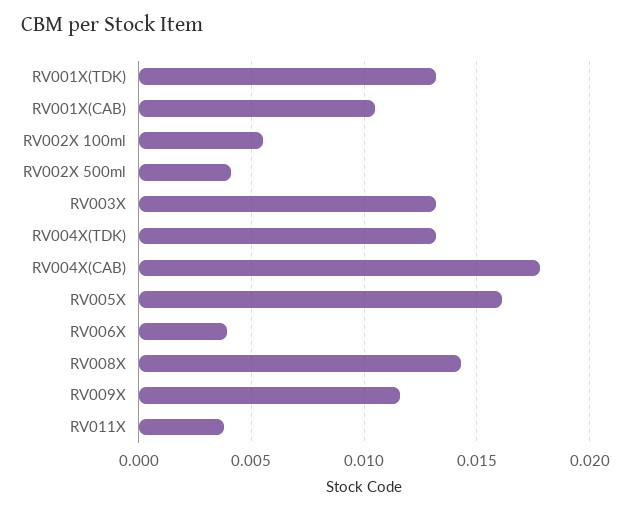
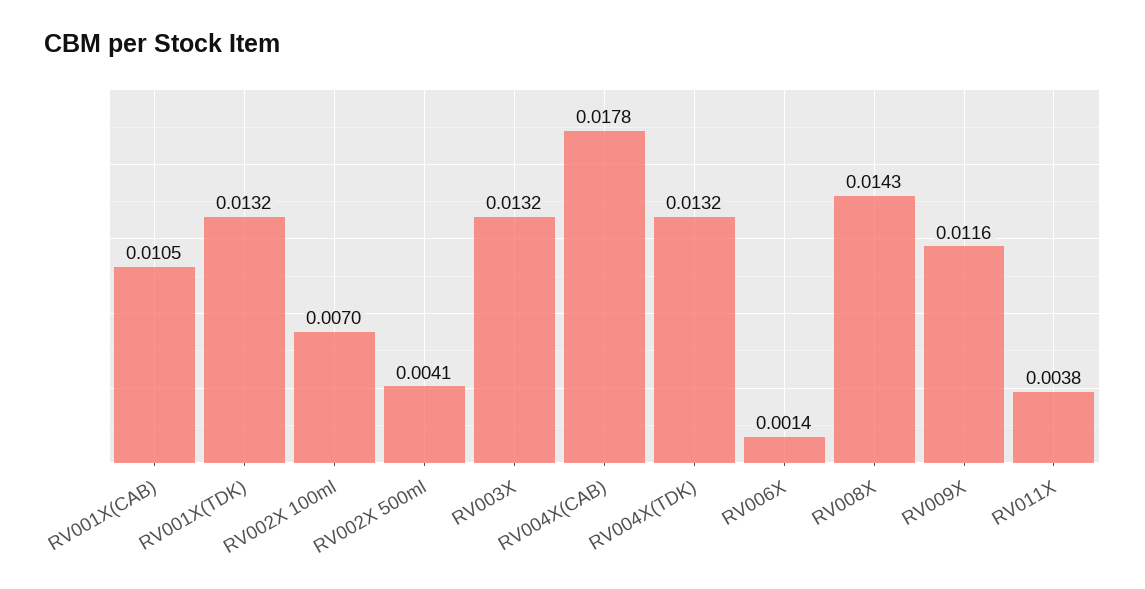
RV002X 100ml: 0.0055 -> 0.007
RV005X: 0.016 -> none
RV006X: 0.004 -> 0.0014

